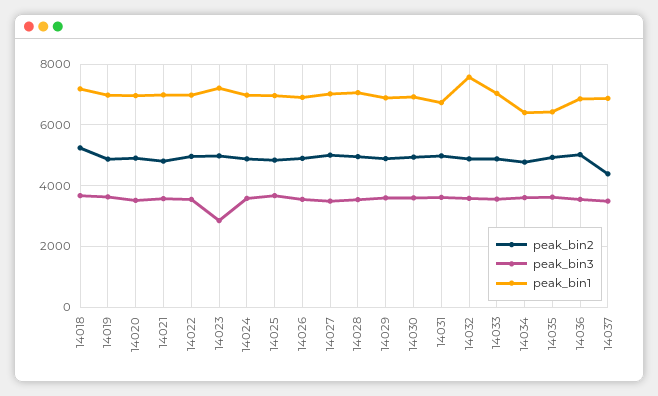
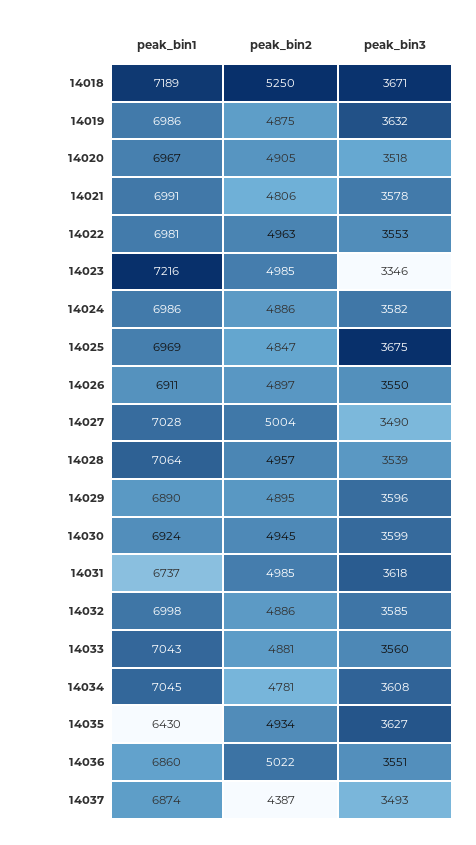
peak_bin3, 14023: 2800 -> 3346
peak_bin1, 14032: 7600 -> 6998
peak_bin1, 14034: 6400 -> 7045

